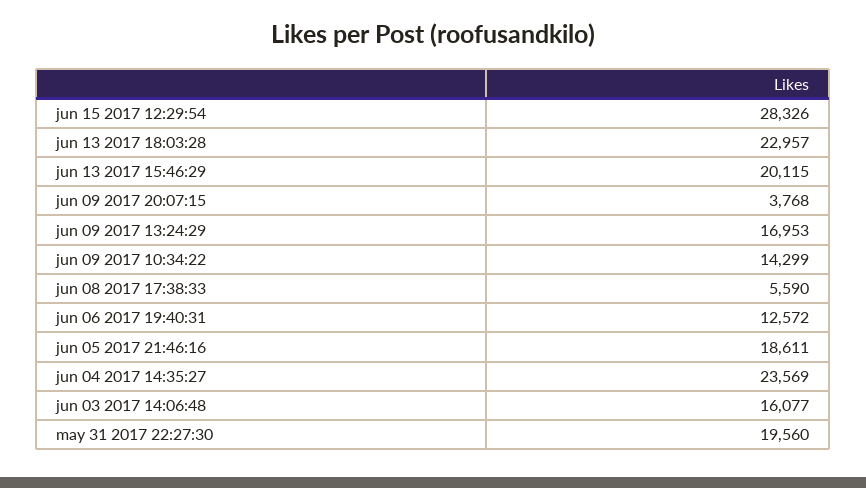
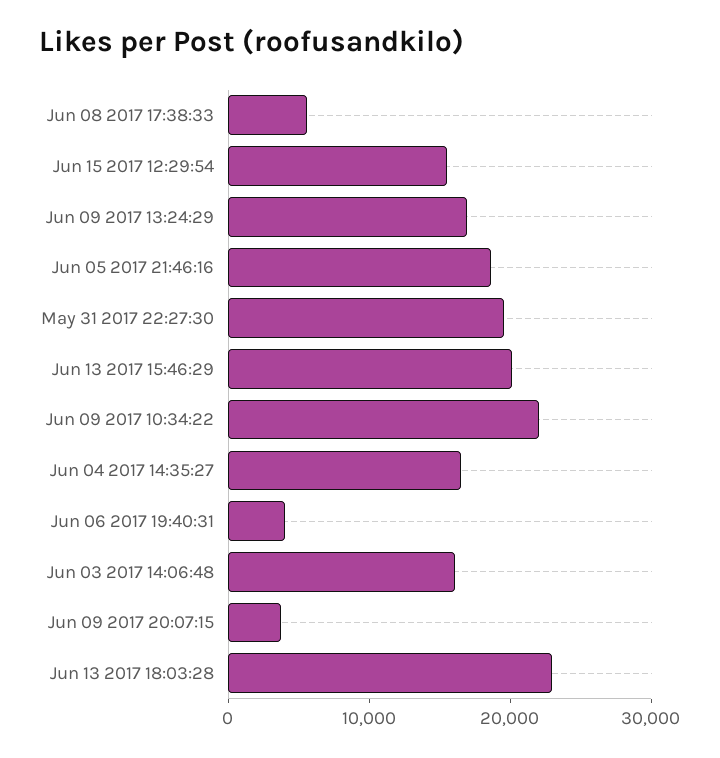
jun 15 2017 12:29:54: 28326 -> 16000
jun 09 2017 10:34:22: 14299 -> 22000
jun 06 2017 19:40:31: 12572 -> 4000
jun 04 2017 14:35:27: 23569 -> 16000

